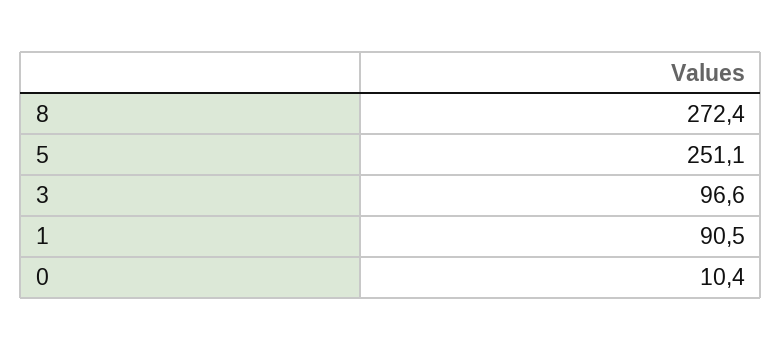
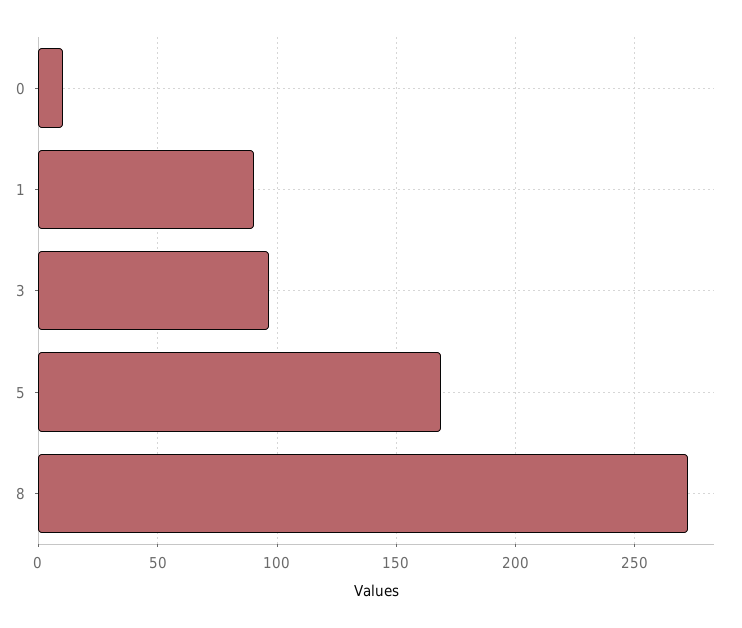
5: 251.1 -> 170

